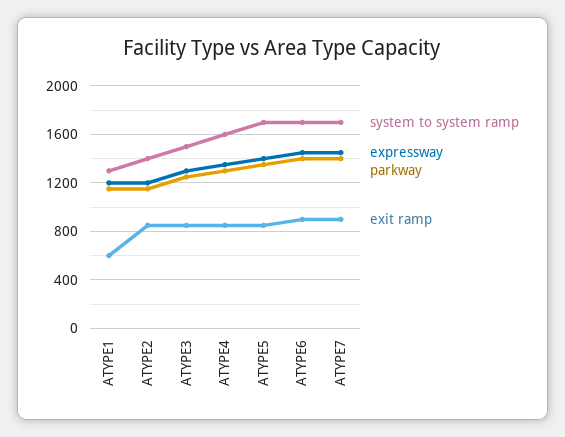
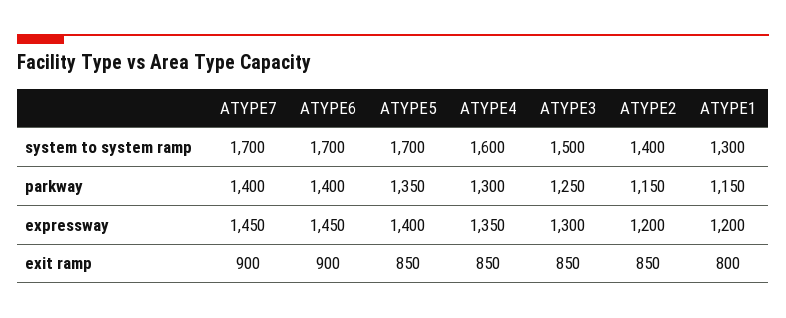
exit ramp, ATYPE1: 600 -> 800

